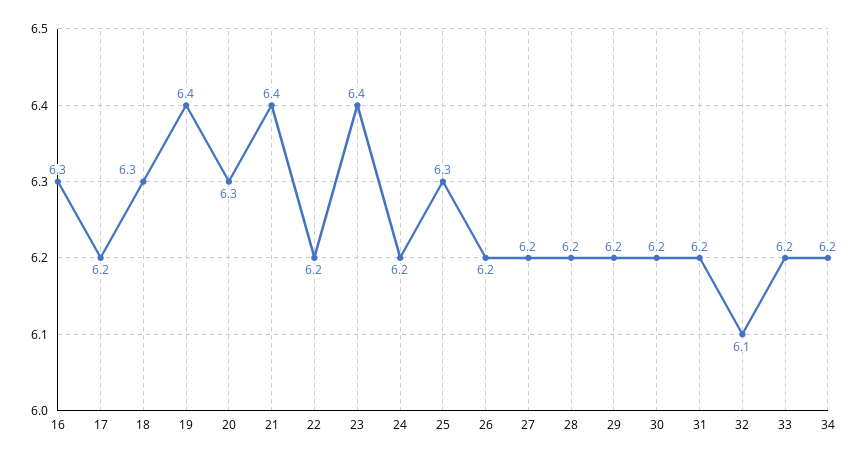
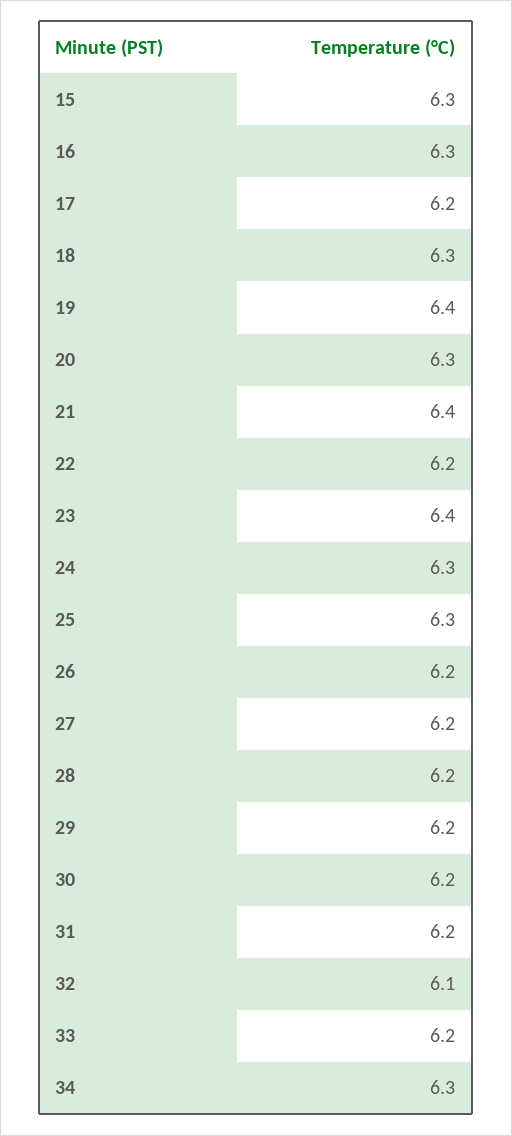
24: 6.2 -> 6.3
34: 6.2 -> 6.3
15: none -> 6.3

